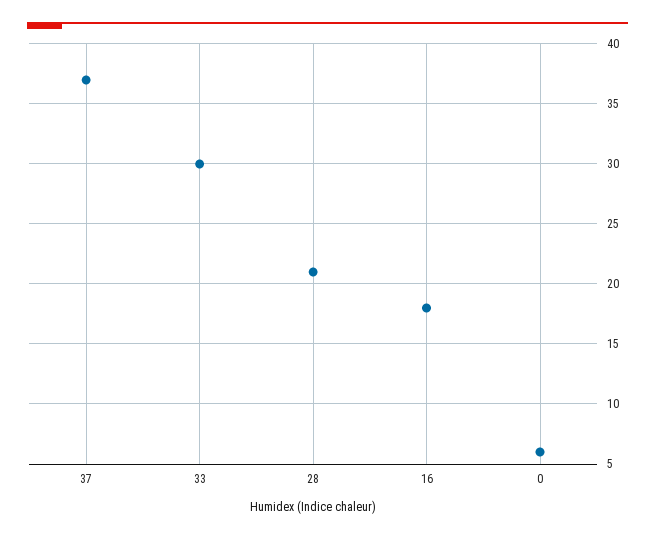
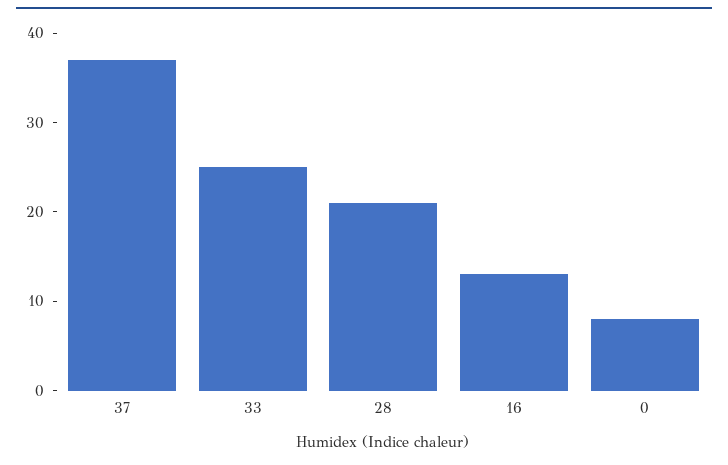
33: 30 -> 25
16: 18 -> 13
0: 6 -> 8

